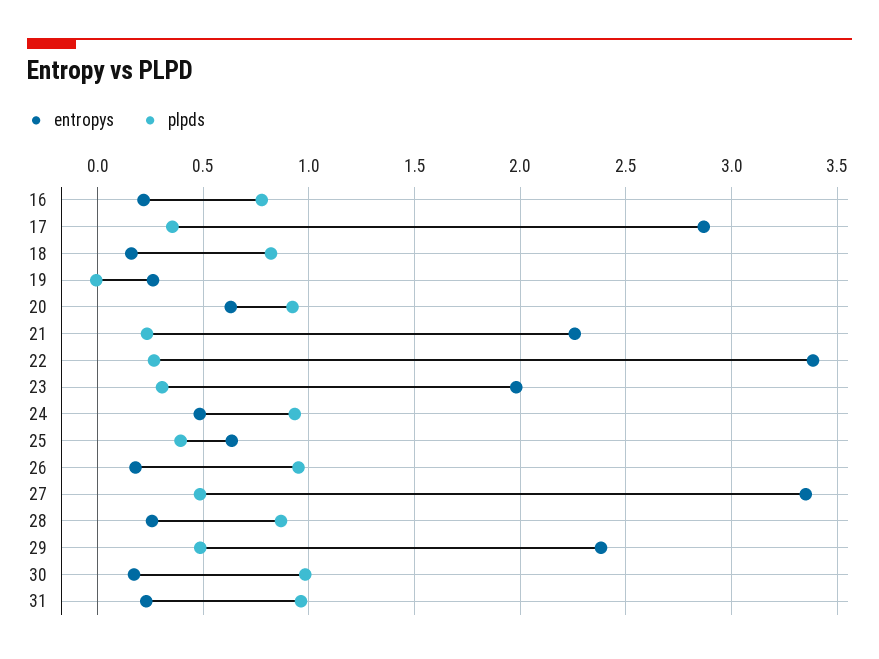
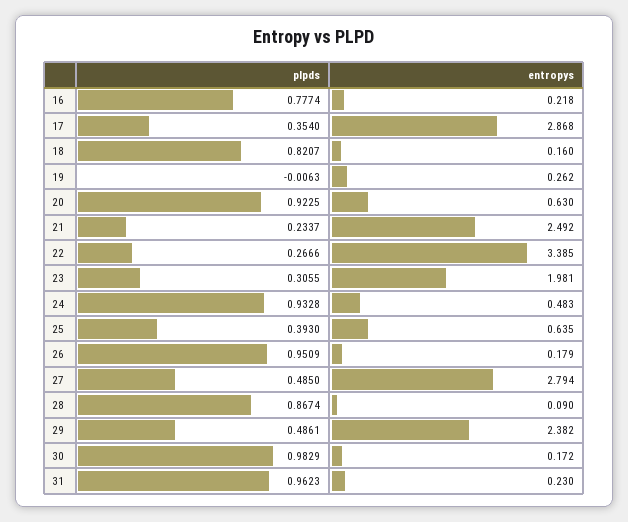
entropys, 21: 2.25 -> 2.492
entropys, 27: 3.35 -> 2.794
entropys, 28: 0.25 -> 0.09

